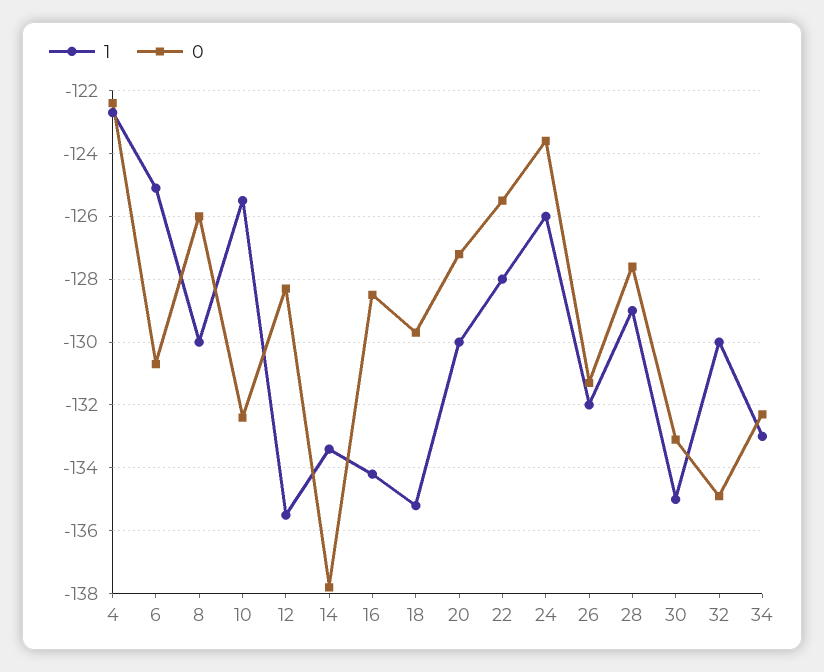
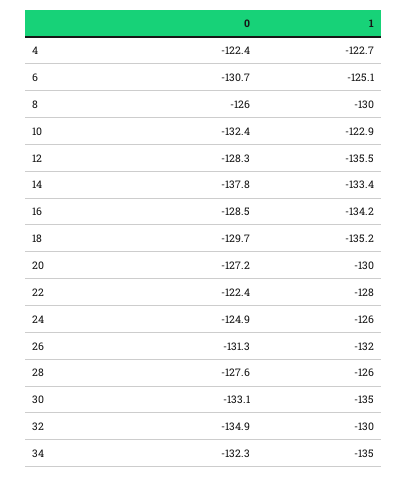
1, 10: -125.5 -> -122.9
0, 22: -125.5 -> -122.4
0, 24: -123.5 -> -124.9
1, 28: -129 -> -126
1, 34: -133 -> -135

